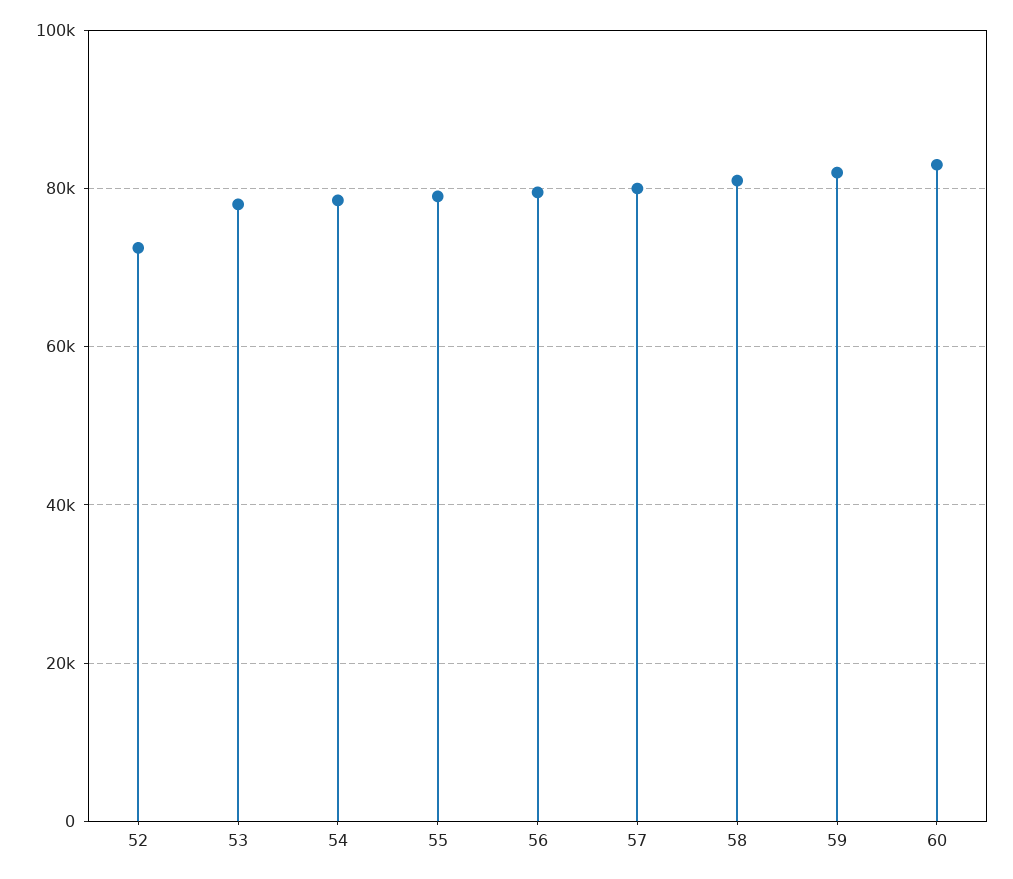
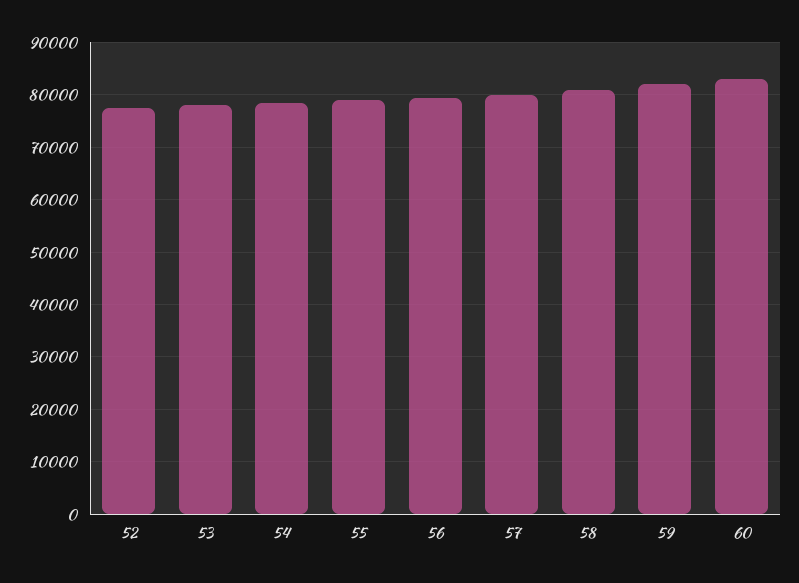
52: 72000 -> 78000

